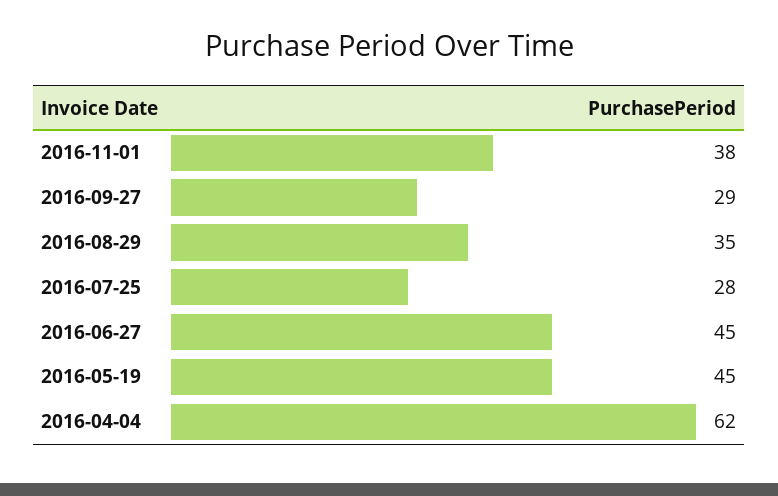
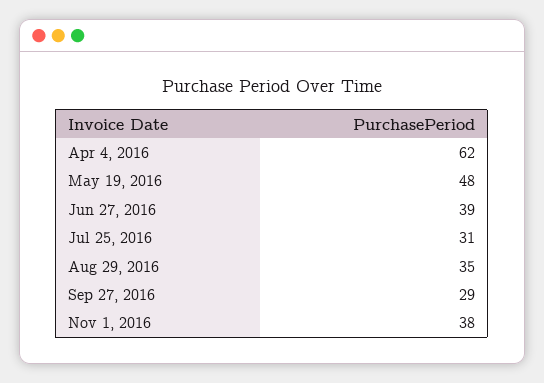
2016-07-25: 28 -> 31
2016-06-27: 45 -> 39
2016-05-19: 45 -> 48

